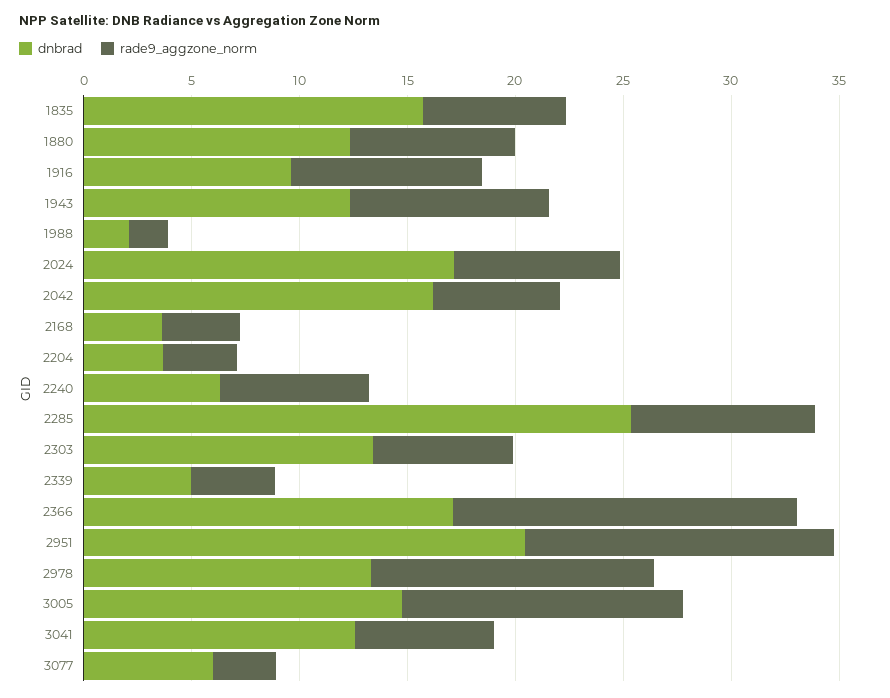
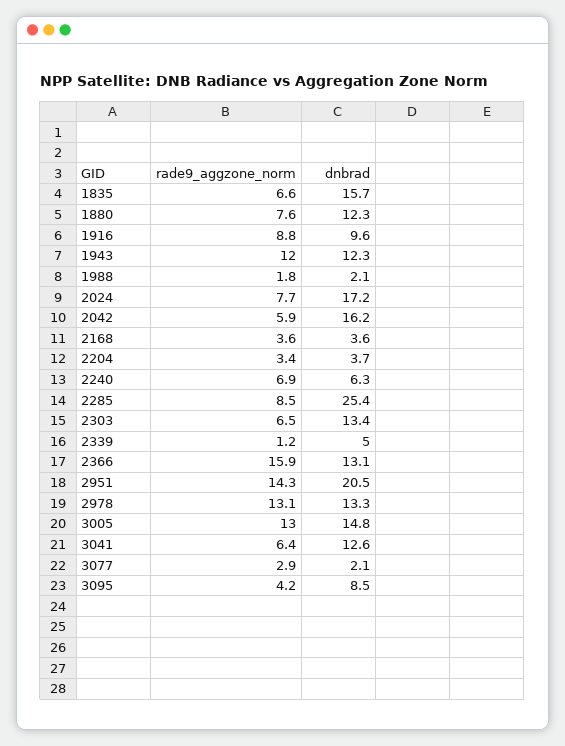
rade9_aggzone_norm, 1943: 9 -> 12
rade9_aggzone_norm, 2339: 4 -> 1.2
dnbrad, 2366: 17 -> 13.1
dnbrad, 3077: 6 -> 2.1
rade9_aggzone_norm, 3095: none -> 4.2
dnbrad, 3095: none -> 8.5

